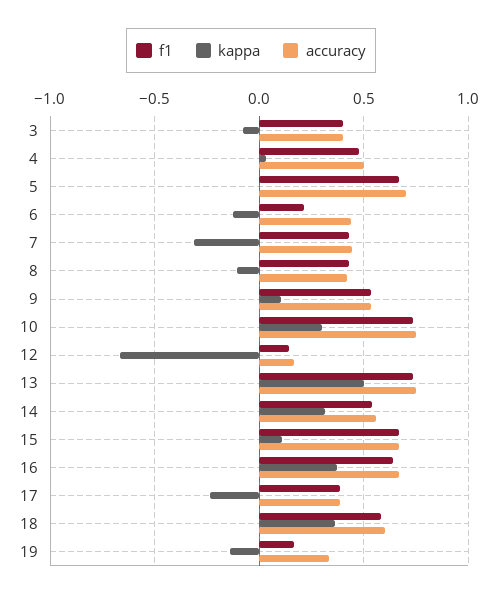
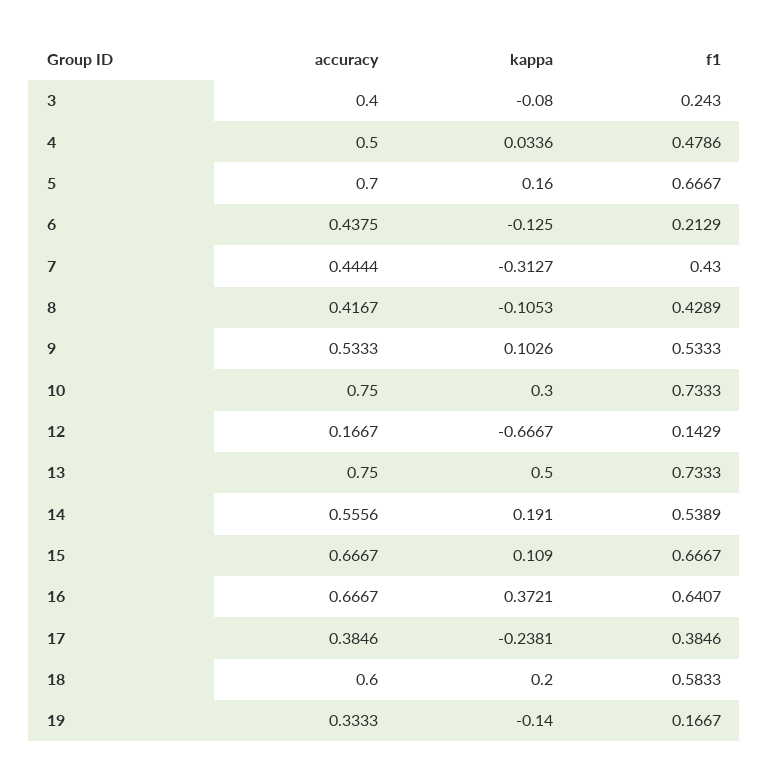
f1, 3: 0.4 -> 0.243
kappa, 5: 0 -> 0.16
kappa, 14: 0.3 -> 0.191
kappa, 18: 0.35 -> 0.2

